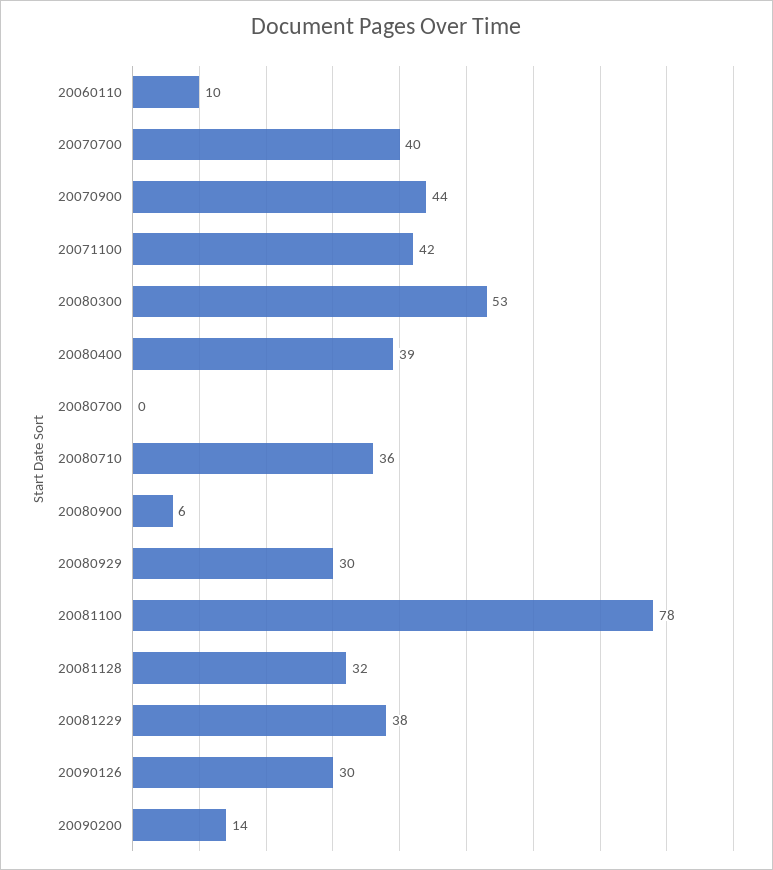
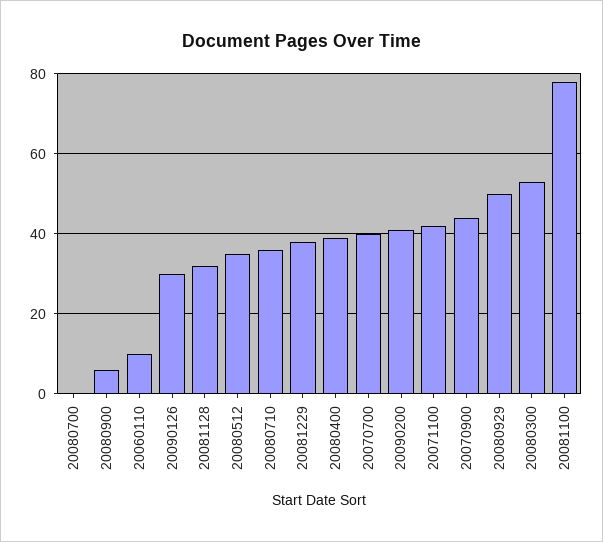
20080929: 30 -> 50
20090200: 14 -> 40
20080512: none -> 35

